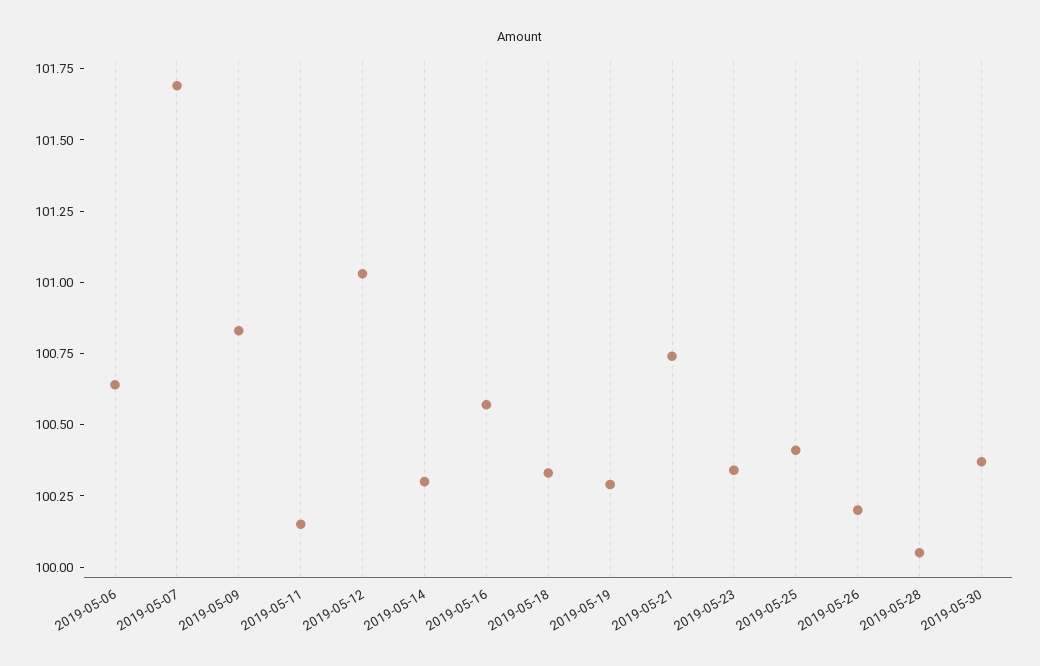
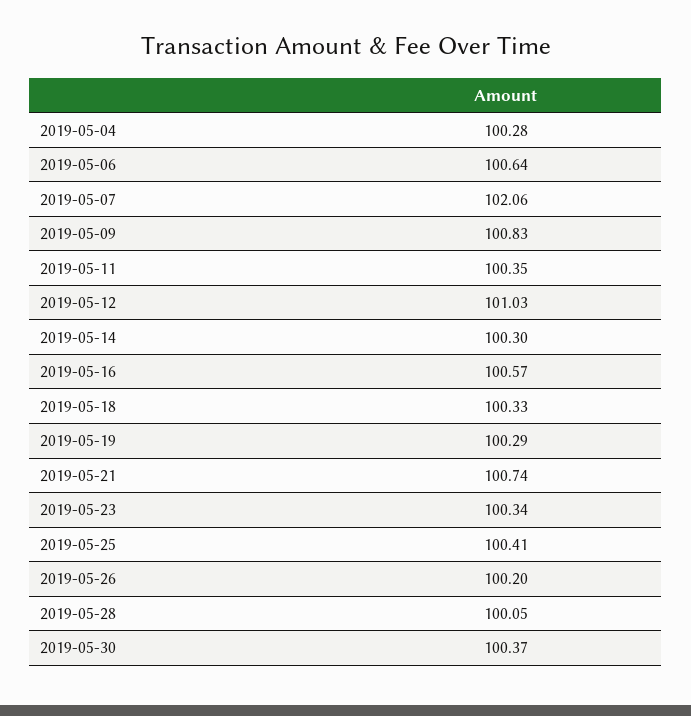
2019-05-07: 101.7 -> 102.06
2019-05-11: 100.15 -> 100.35
2019-05-04: none -> 100.28

